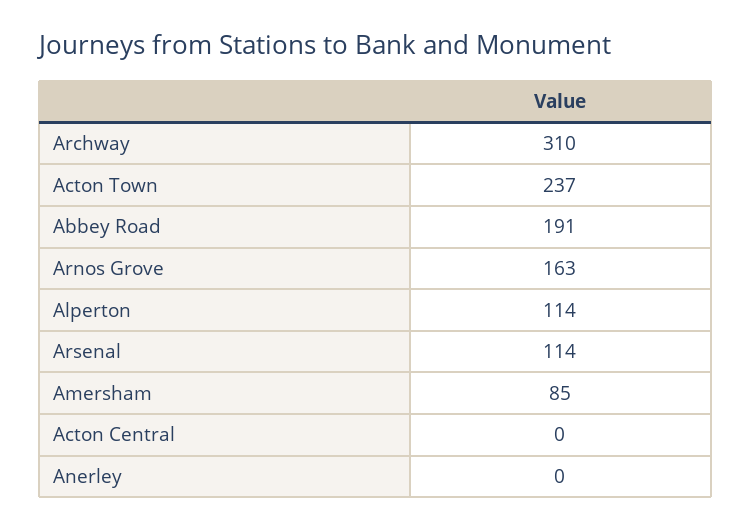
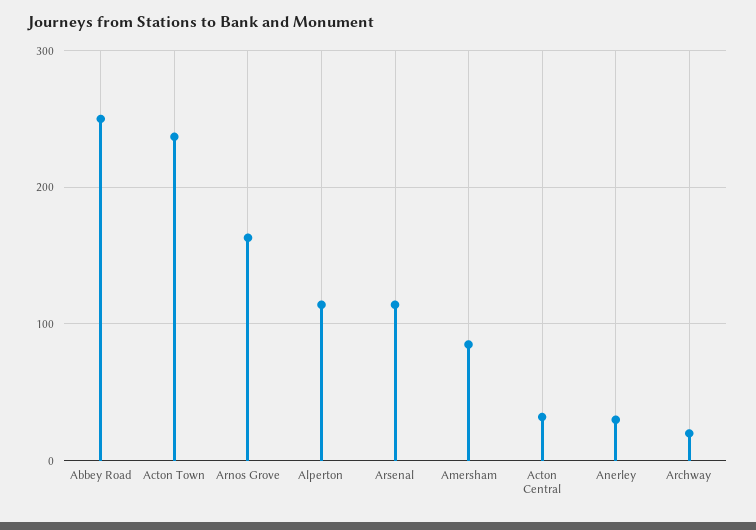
Archway: 310 -> 20
Abbey Road: 191 -> 250
Acton Central: 0 -> 30
Anerley: 0 -> 30

